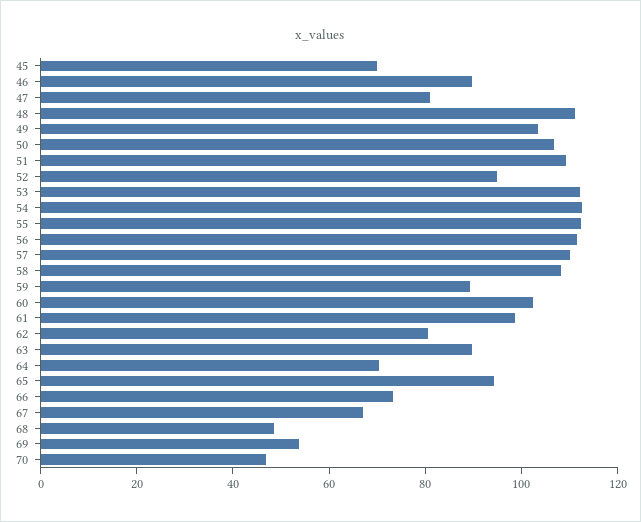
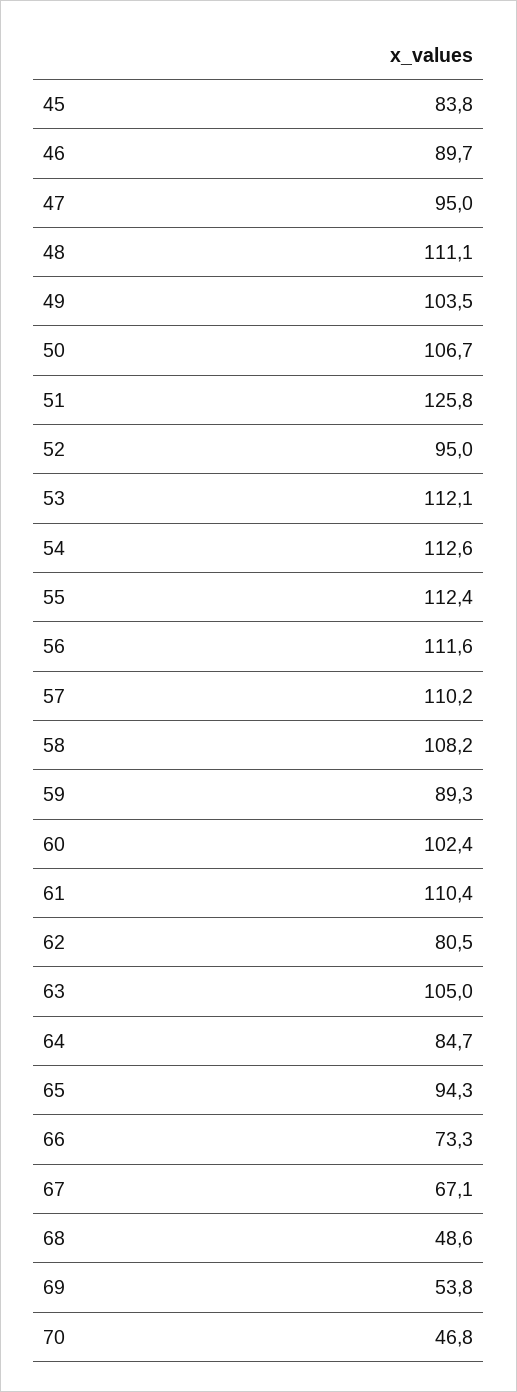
45: 70 -> 83.8
47: 80 -> 95
51: 110 -> 125.8
61: 100 -> 110.4
63: 90 -> 105
64: 70 -> 84.7

